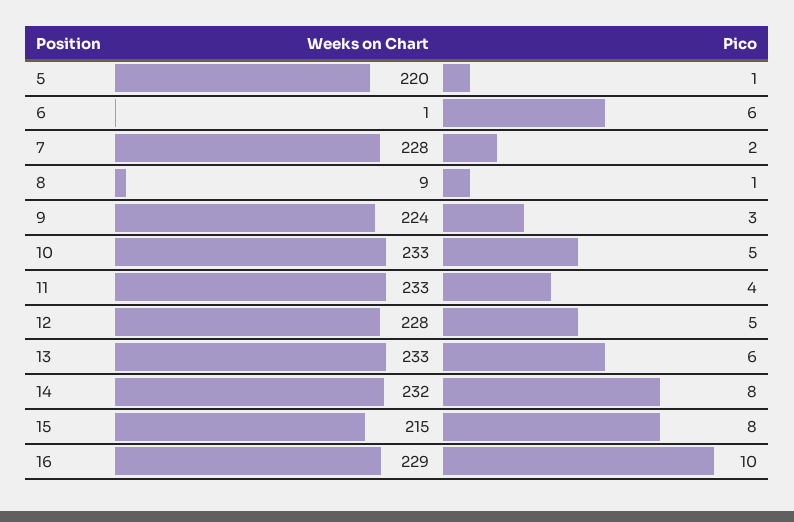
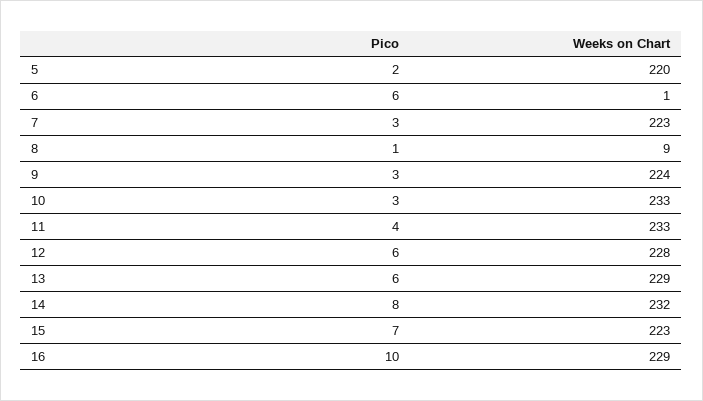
Pico, 5: 1 -> 2
Weeks on Chart, 7: 228 -> 223
Pico, 7: 2 -> 3
Pico, 10: 5 -> 3
Pico, 12: 5 -> 6
Weeks on Chart, 13: 233 -> 229
Weeks on Chart, 15: 215 -> 223
Pico, 15: 8 -> 7

